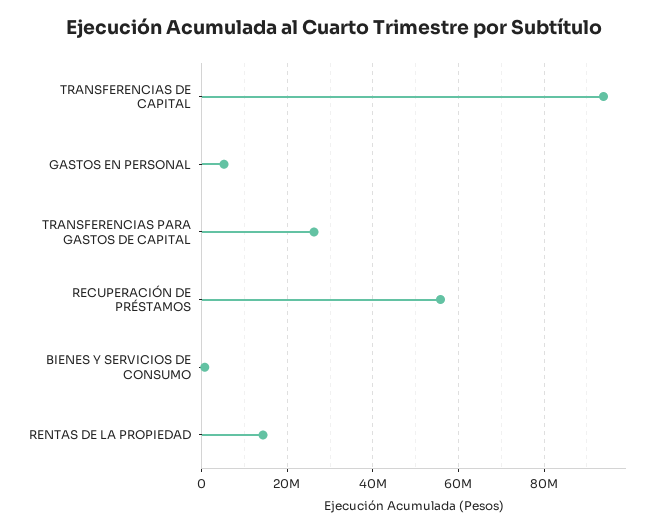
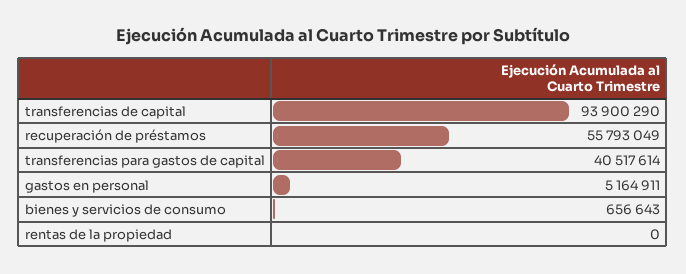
TRANSFERENCIAS PARA GASTOS DE CAPITAL: 26000000 -> 40517614
RENTAS DE LA PROPIEDAD: 14000000 -> 0

